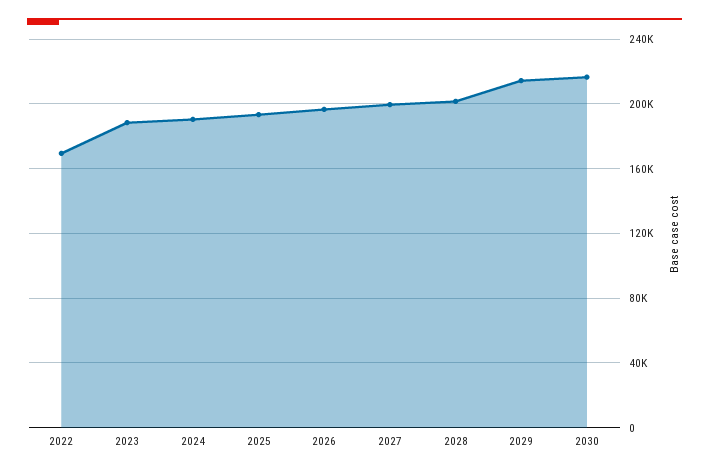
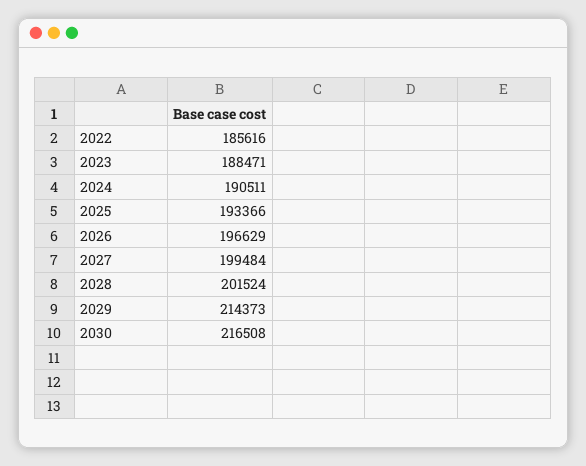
2022: 170000 -> 185616

